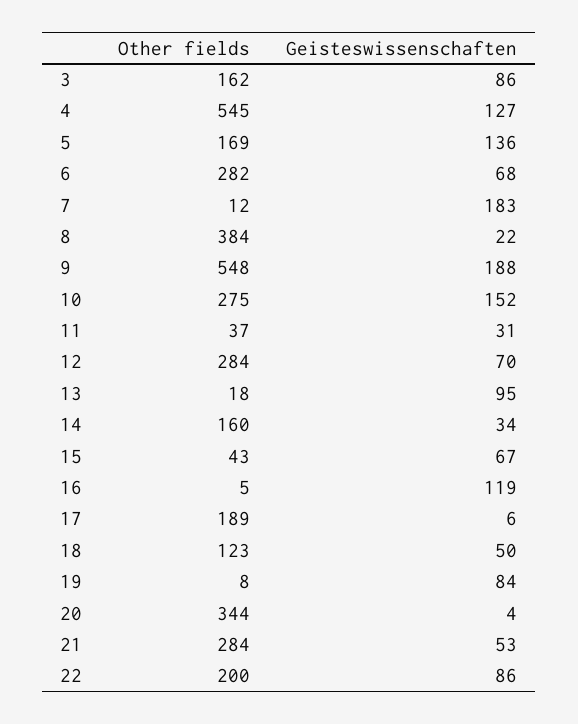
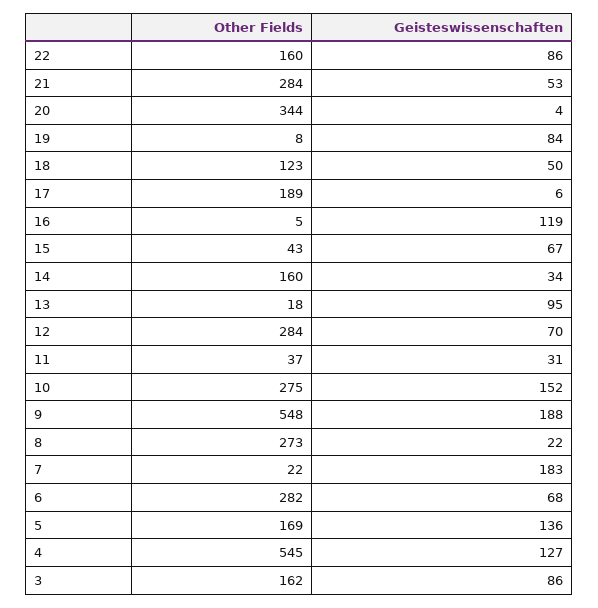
Other fields, 7: 12 -> 22
Other fields, 8: 384 -> 273
Other fields, 22: 200 -> 160

